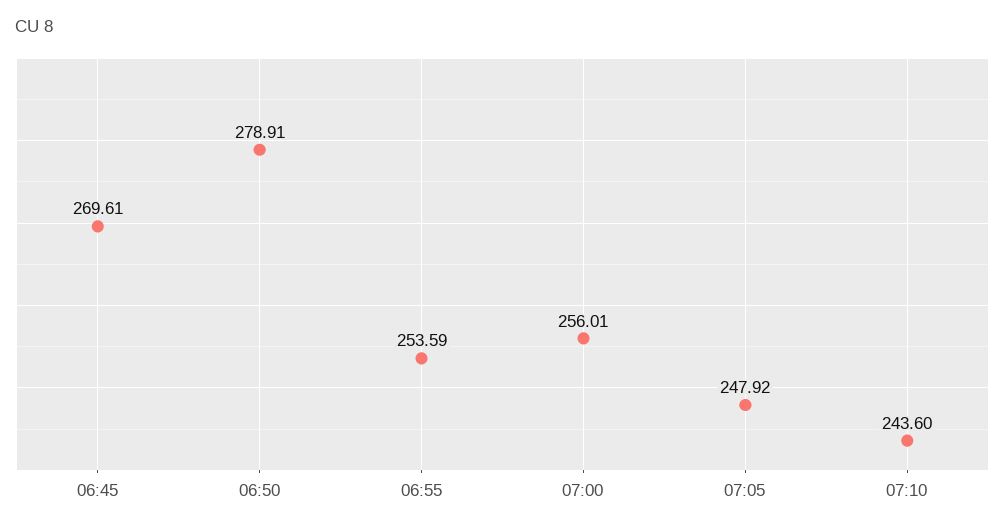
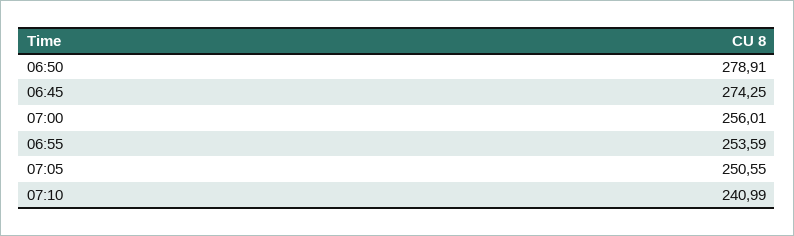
06:45: 269.61 -> 274.25
07:05: 247.92 -> 250.55
07:10: 243.6 -> 240.99

